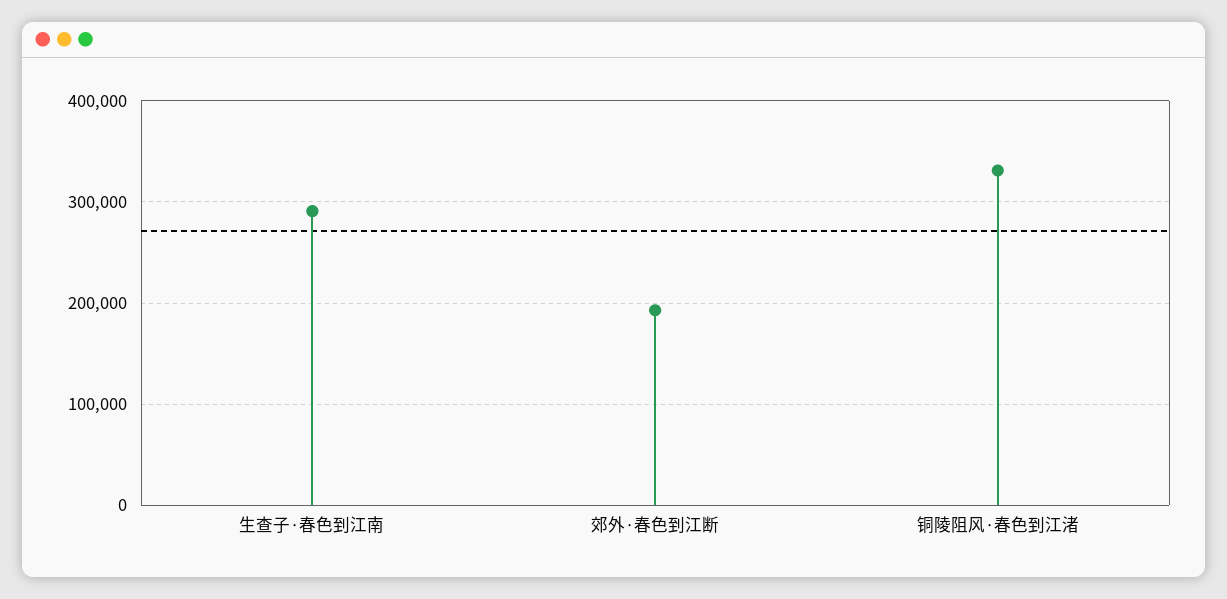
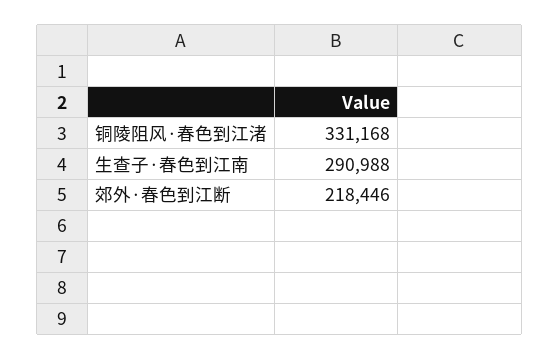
郊外·春色到江断: 190000 -> 218446

